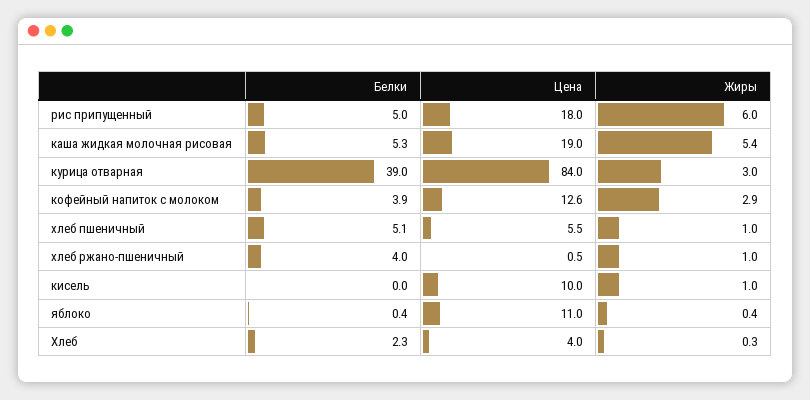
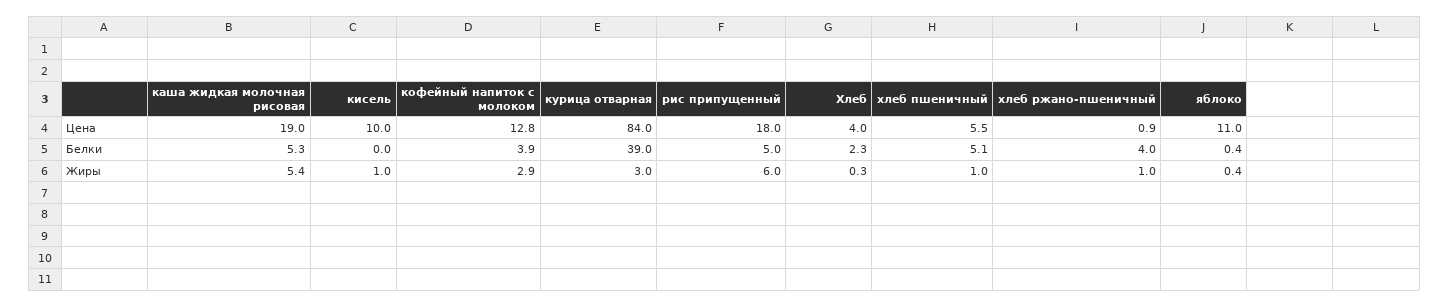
Цена, кофейный напиток с молоком: 12.6 -> 12.8
Цена, хлеб ржано-пшеничный: 0.5 -> 0.9

